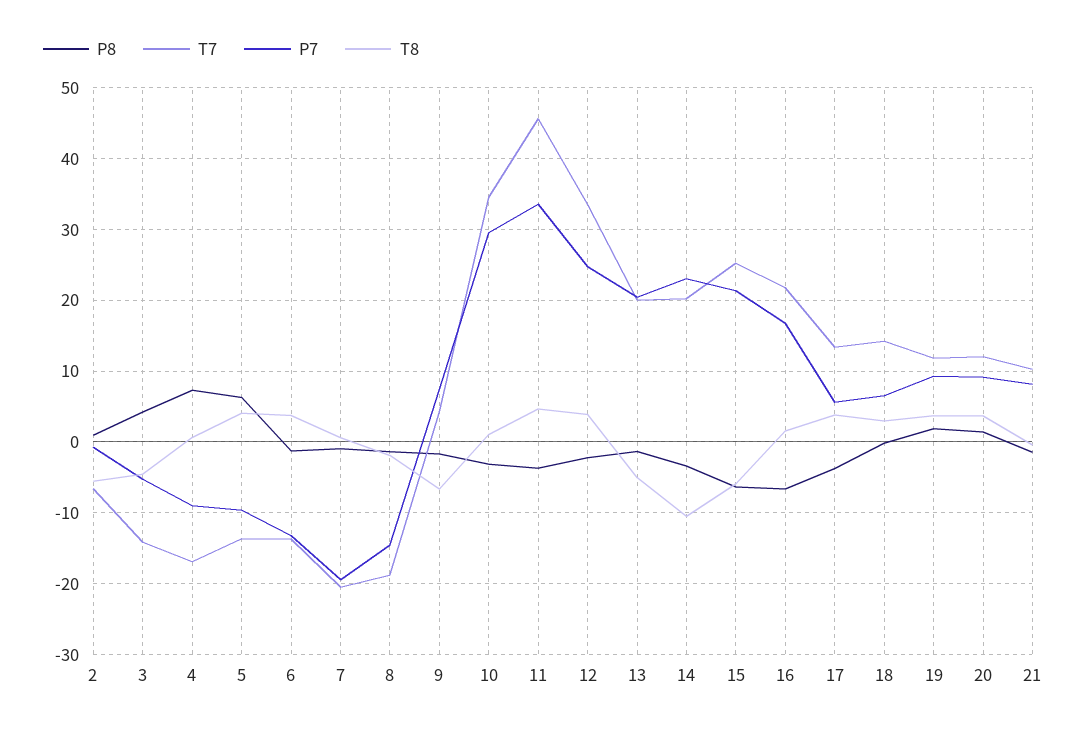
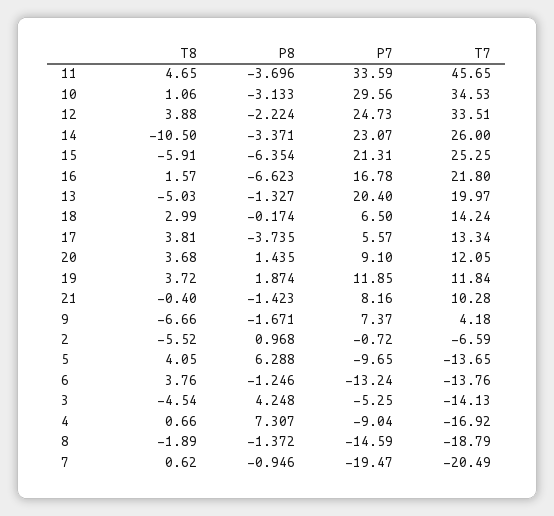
T7, 14: 20 -> 26
P7, 19: 9 -> 11.85

